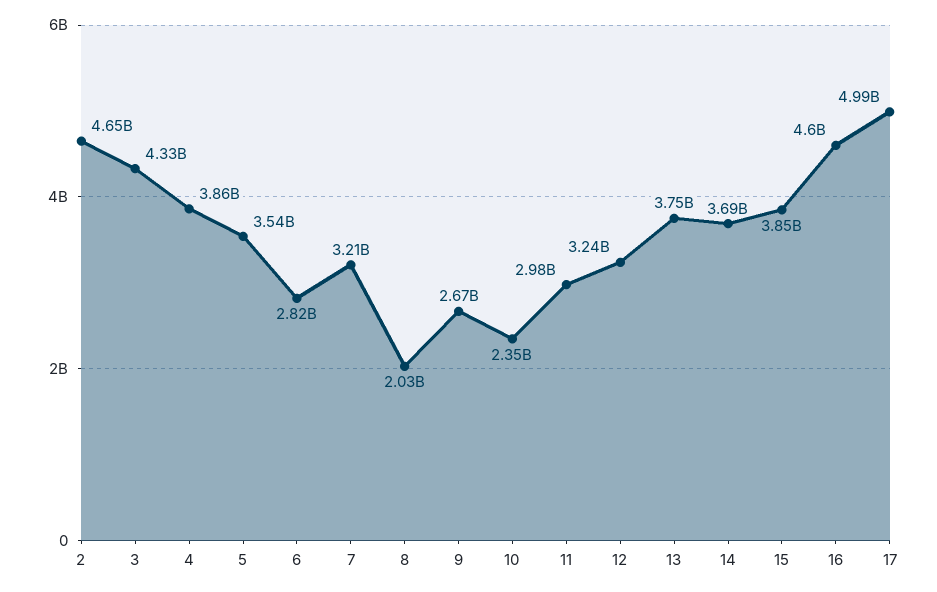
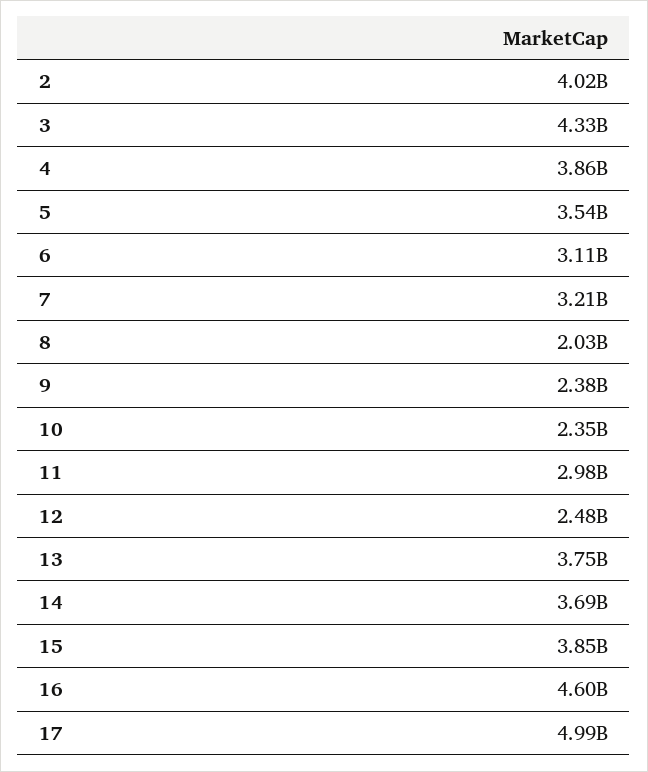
2: 4650000000 -> 4020000000
6: 2820000000 -> 3110000000
9: 2670000000 -> 2380000000
12: 3240000000 -> 2480000000

